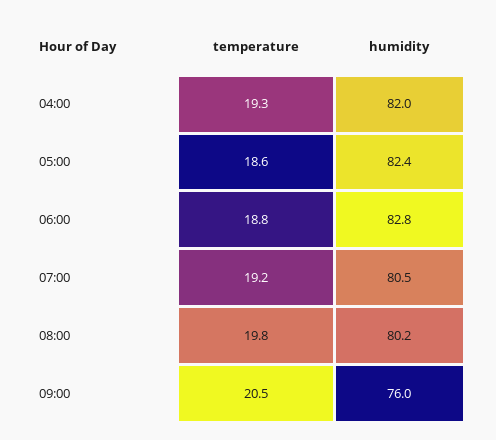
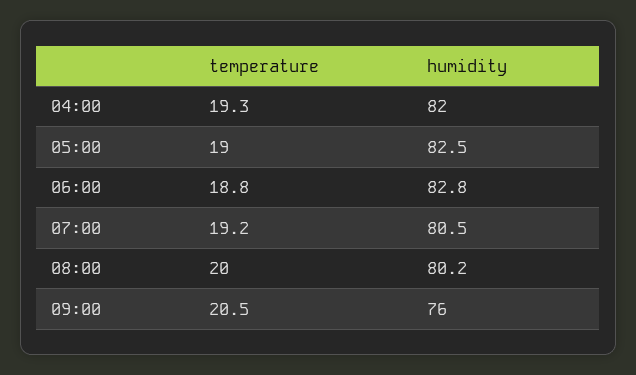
temperature, 05:00: 18.6 -> 19
humidity, 05:00: 82.4 -> 82.5
temperature, 08:00: 19.8 -> 20

